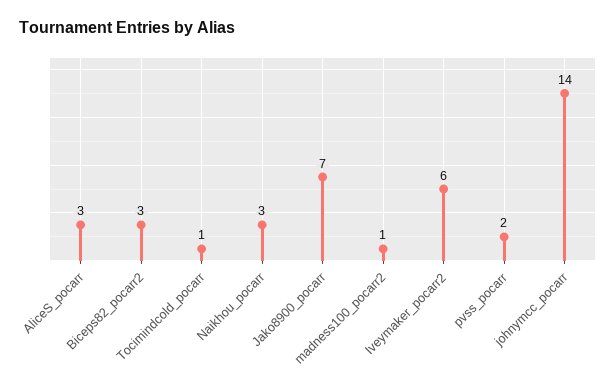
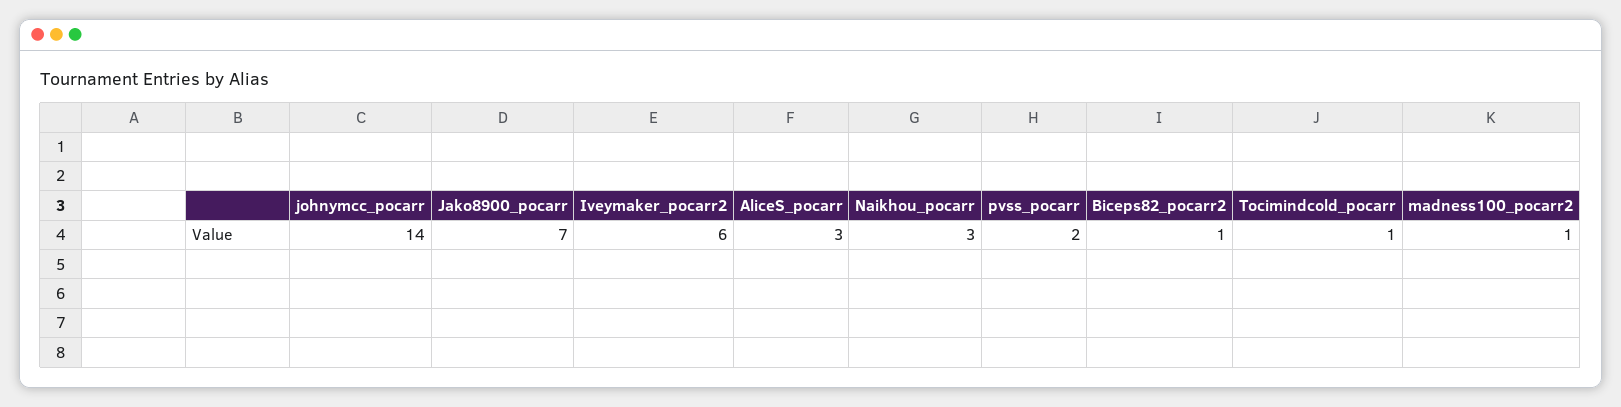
Biceps82_pocarr2: 3 -> 1

